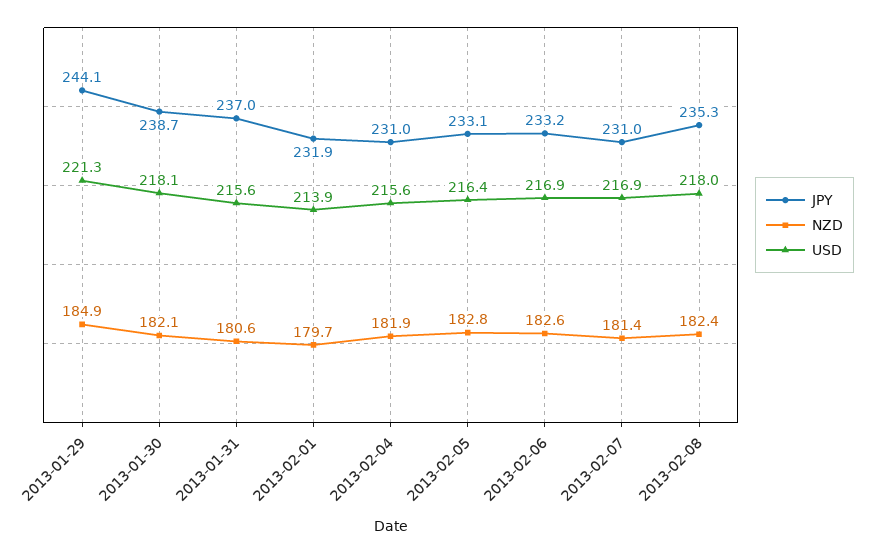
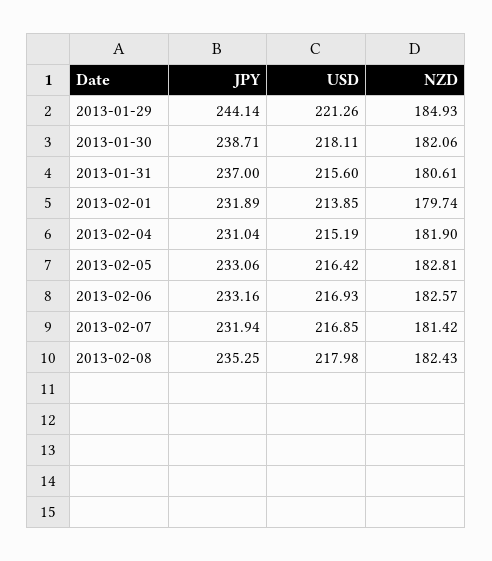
USD, 2013-02-04: 215.6 -> 215.19
JPY, 2013-02-07: 231 -> 231.94

